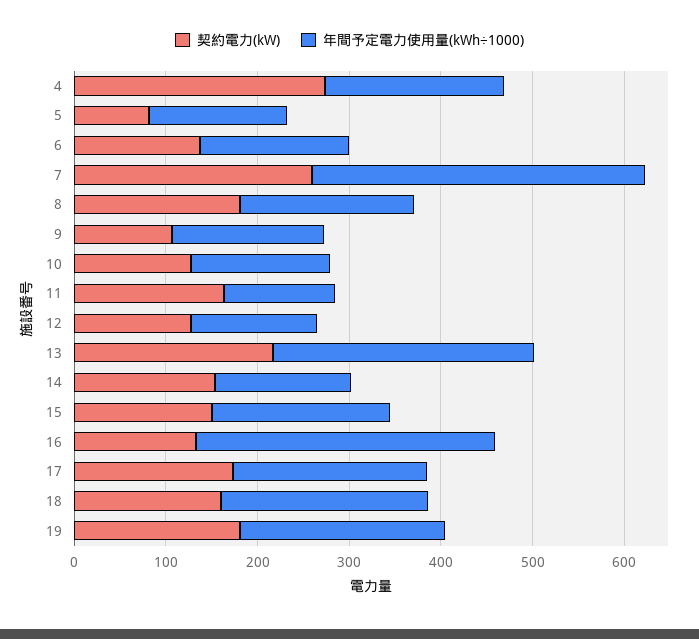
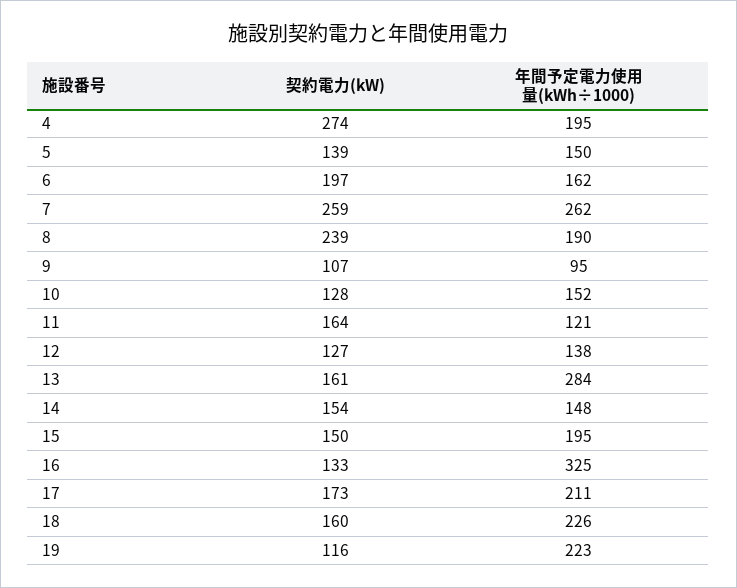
契約電力(kW), 5: 80 -> 139
契約電力(kW), 6: 140 -> 197
年間予定電力使用量(kWh÷1000), 7: 360 -> 262
契約電力(kW), 8: 180 -> 239
年間予定電力使用量(kWh÷1000), 9: 160 -> 95
契約電力(kW), 13: 220 -> 161
契約電力(kW), 19: 180 -> 116

